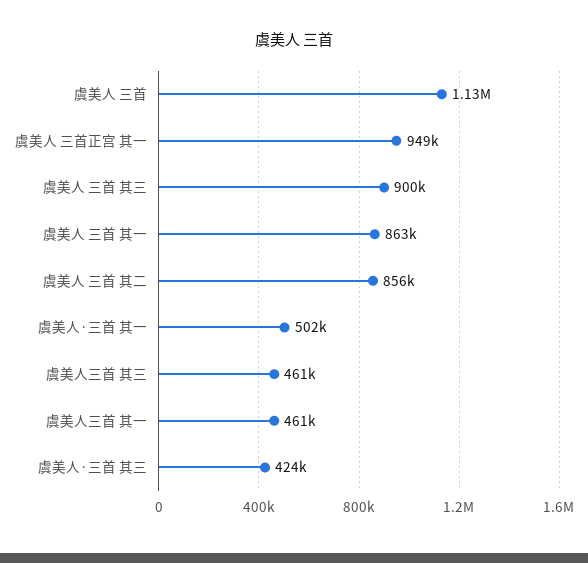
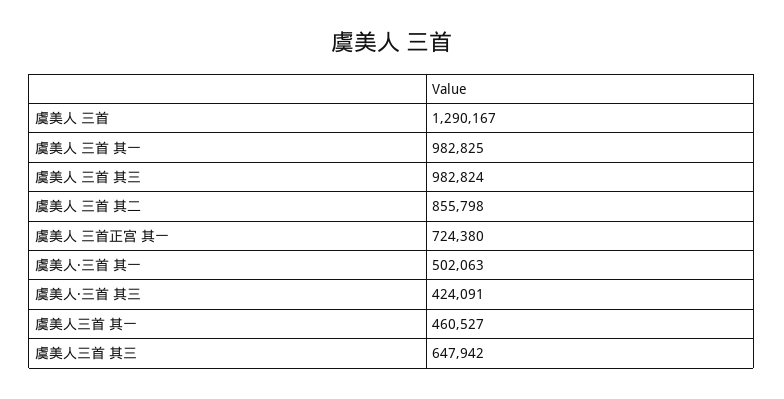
虞美人 三首: 1130000 -> 1290167
虞美人 三首正宫 其一: 949000 -> 724380
虞美人 三首 其三: 900000 -> 982824
虞美人 三首 其一: 863000 -> 982825
虞美人三首 其三: 461000 -> 647942

